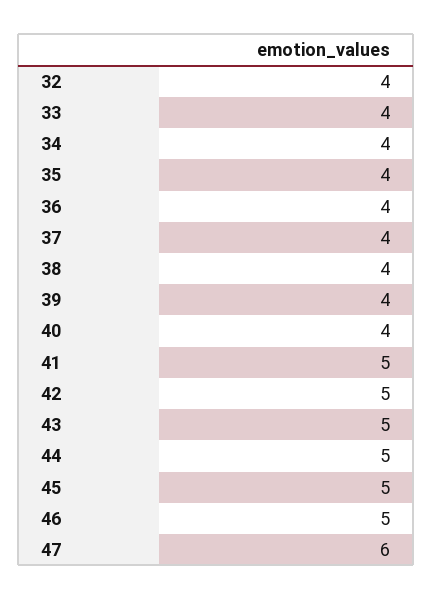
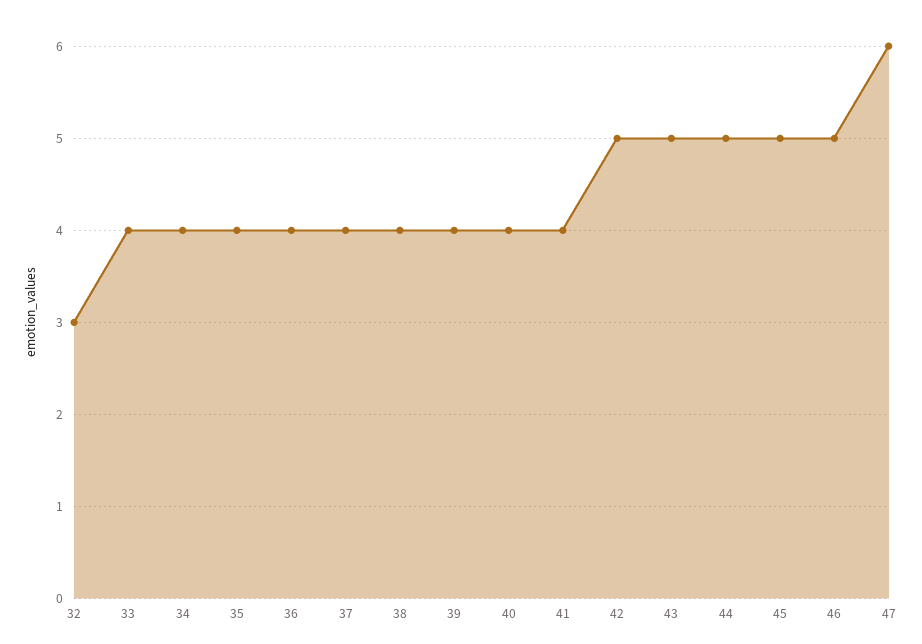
32: 4 -> 3
41: 5 -> 4

